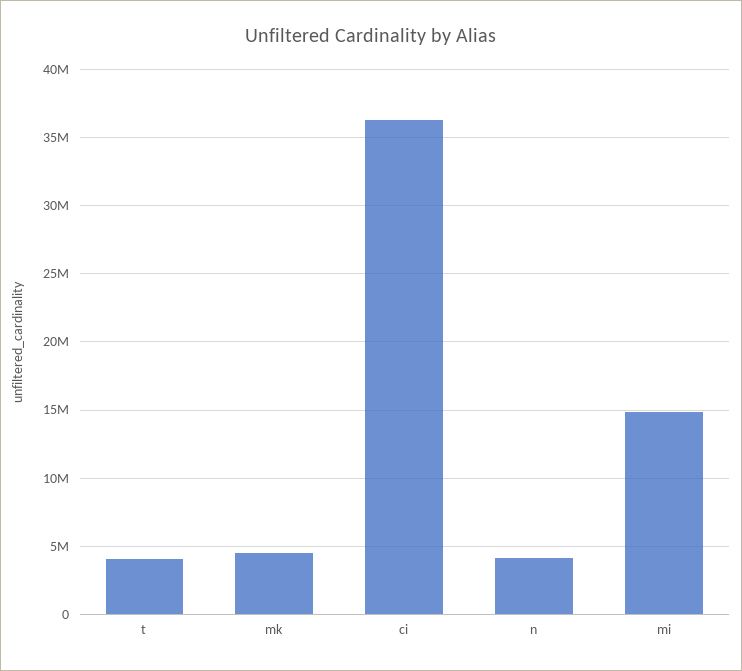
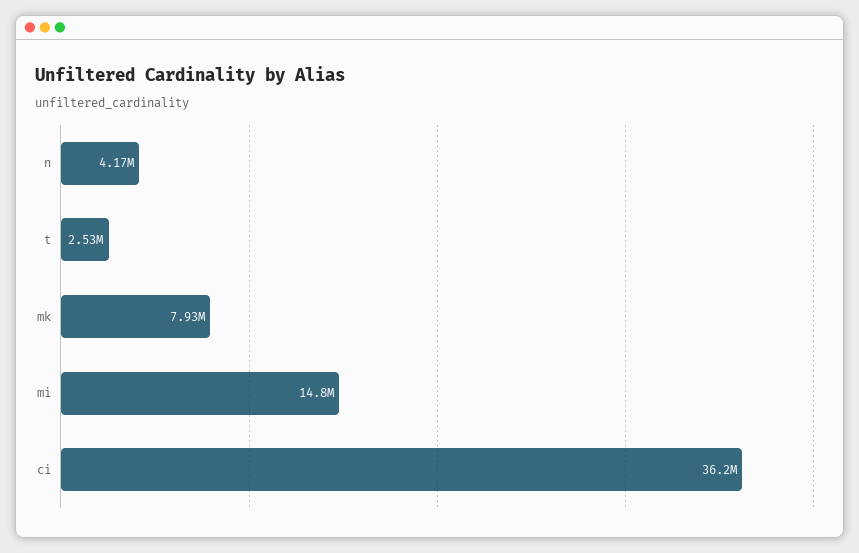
t: 4000000 -> 2530000
mk: 4500000 -> 7930000

